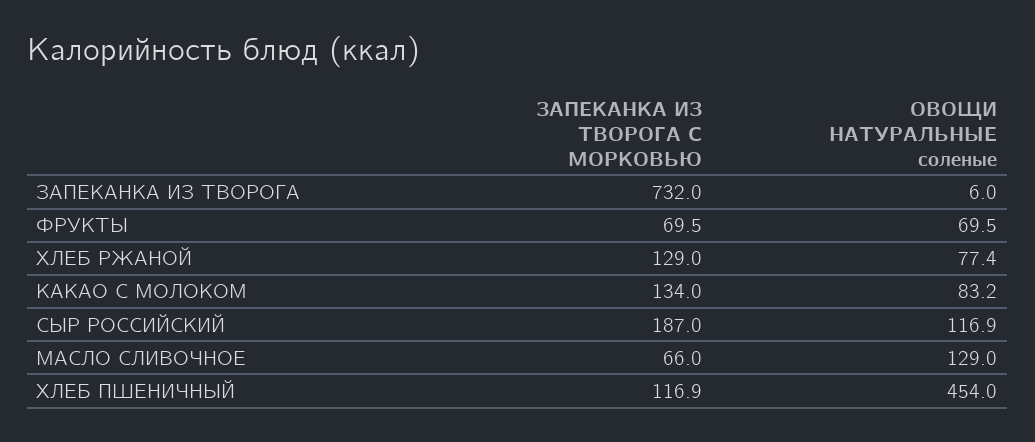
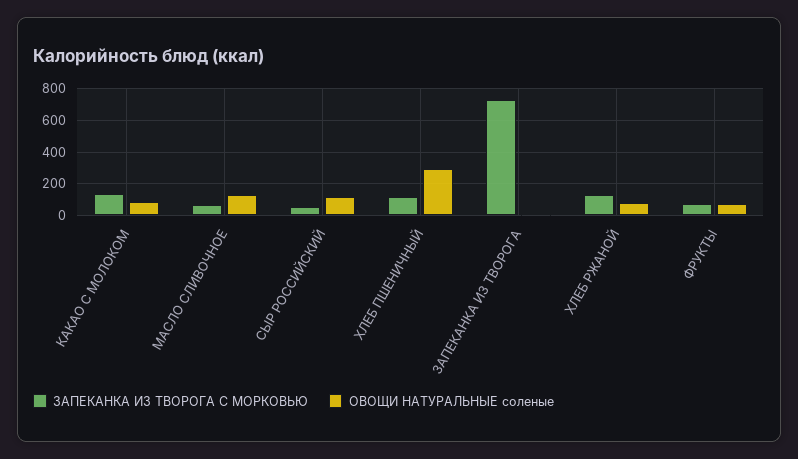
ЗАПЕКАНКА ИЗ ТВОРОГА С МОРКОВЬЮ, СЫР РОССИЙСКИЙ: 187 -> 50
ОВОЩИ НАТУРАЛЬНЫЕ соленые, ХЛЕБ ПШЕНИЧНЫЙ: 454 -> 300

